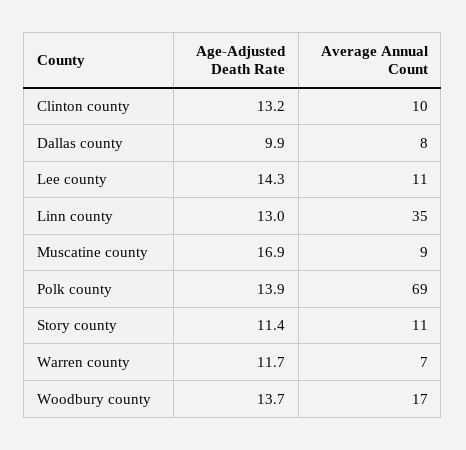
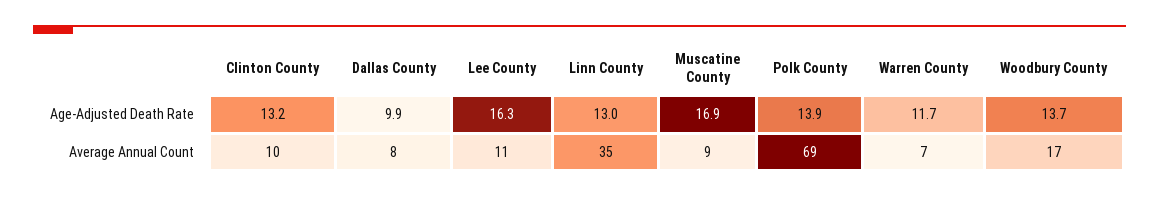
Age-Adjusted Death Rate, Lee county: 14.3 -> 16.3
Age-Adjusted Death Rate, Story county: 11.4 -> none
Average Annual Count, Story county: 11 -> none

